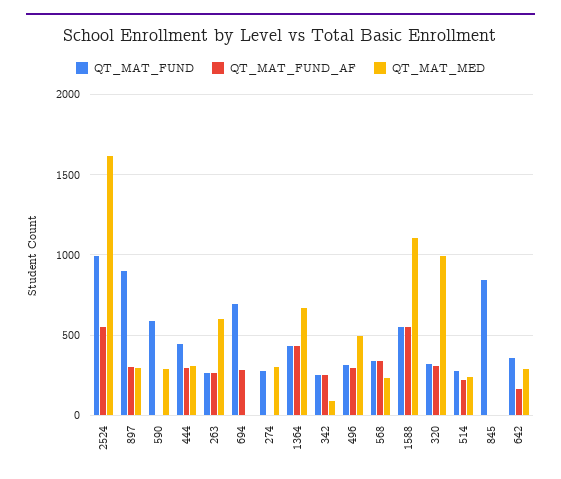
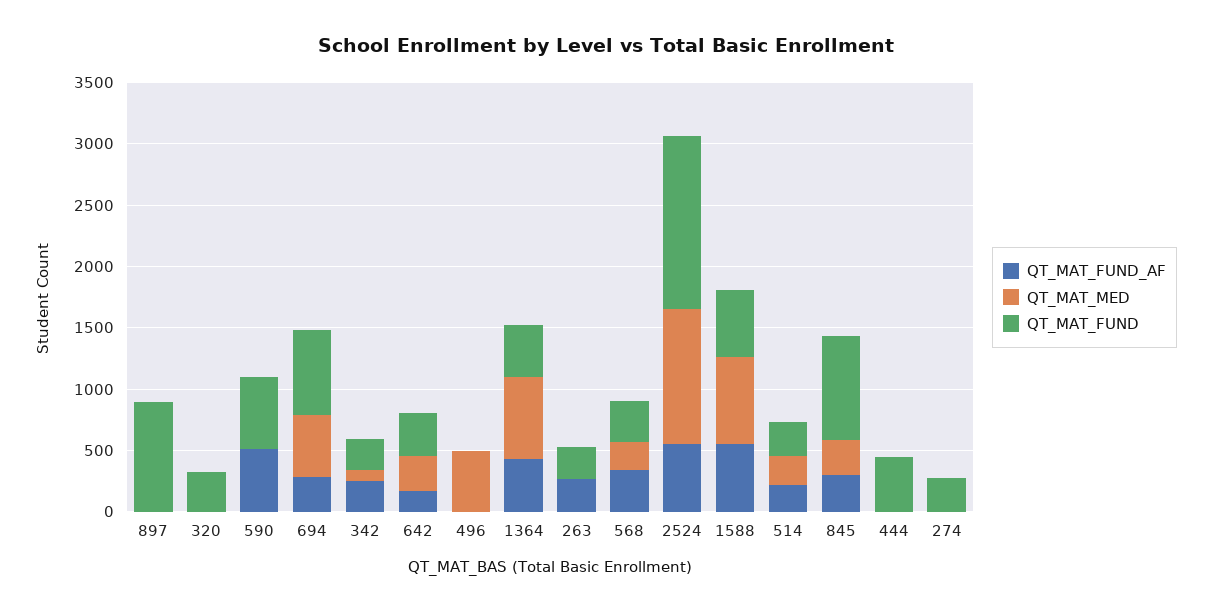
QT_MAT_FUND, 2524: 1000 -> 1400
QT_MAT_MED, 2524: 1600 -> 1100
QT_MAT_FUND_AF, 897: 300 -> 0
QT_MAT_MED, 897: 300 -> 0
QT_MAT_FUND_AF, 590: 0 -> 500
QT_MAT_MED, 590: 300 -> 0
QT_MAT_FUND_AF, 444: 300 -> 0
QT_MAT_MED, 444: 300 -> 0
QT_MAT_MED, 263: 600 -> 0
QT_MAT_MED, 694: 0 -> 500
QT_MAT_MED, 274: 300 -> 0
QT_MAT_FUND, 496: 300 -> 0
QT_MAT_FUND_AF, 496: 300 -> 0
QT_MAT_MED, 1588: 1100 -> 700
QT_MAT_FUND_AF, 320: 300 -> 0
QT_MAT_MED, 320: 1000 -> 0
QT_MAT_FUND_AF, 845: 0 -> 300
QT_MAT_MED, 845: 0 -> 300

